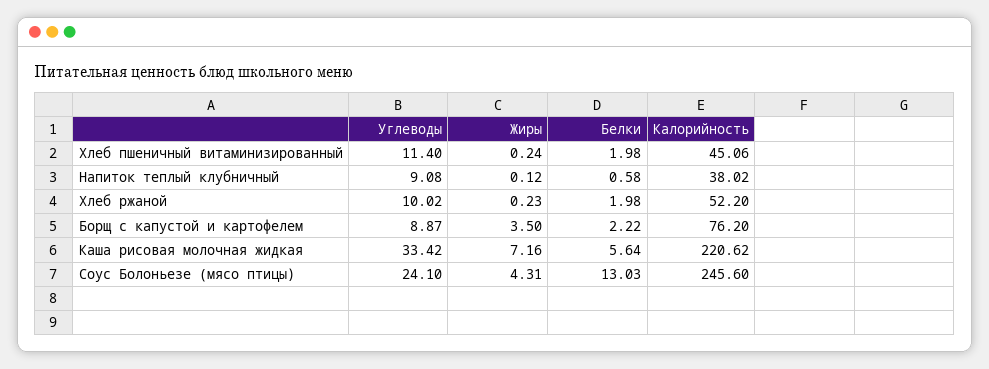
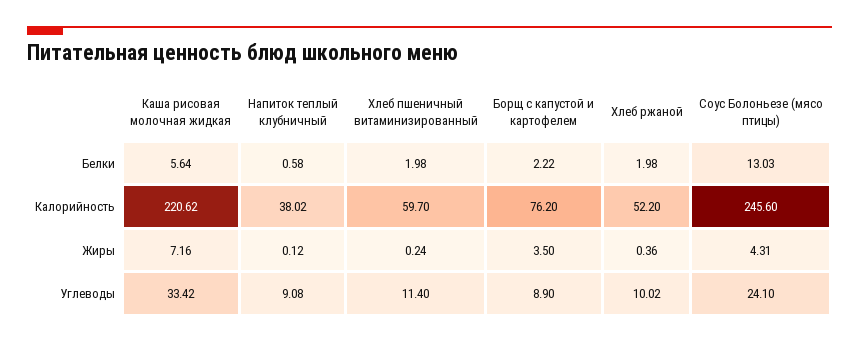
Калорийность, Хлеб пшеничный витаминизированный: 45.06 -> 59.7
Жиры, Хлеб ржаной: 0.23 -> 0.36
Углеводы, Борщ с капустой и картофелем: 8.87 -> 8.9

